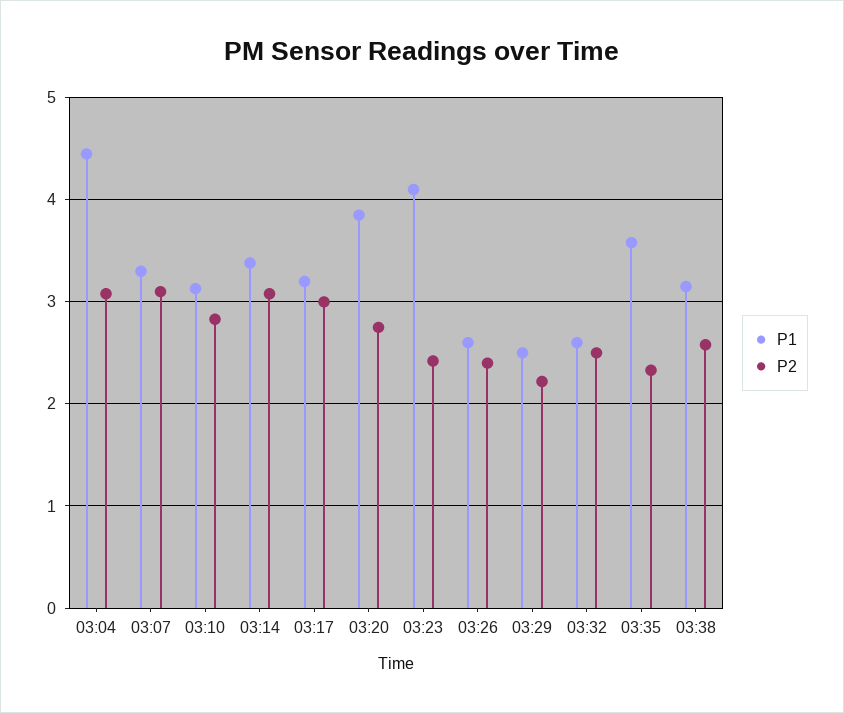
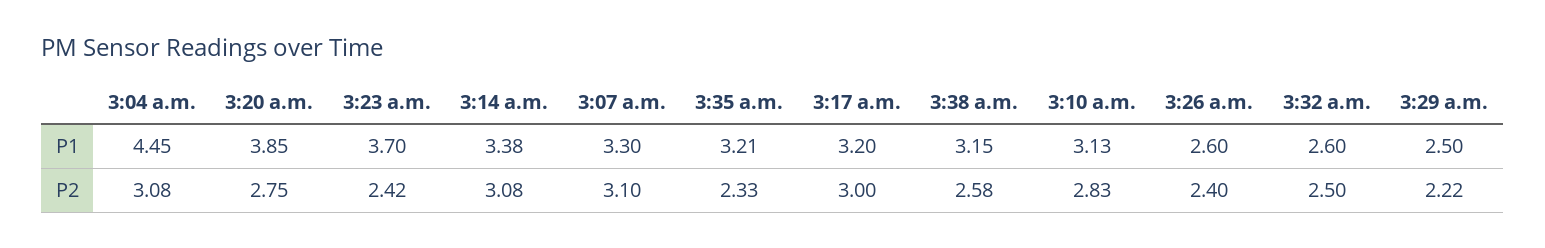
P1, 03:23: 4.1 -> 3.7
P1, 03:35: 3.6 -> 3.21

